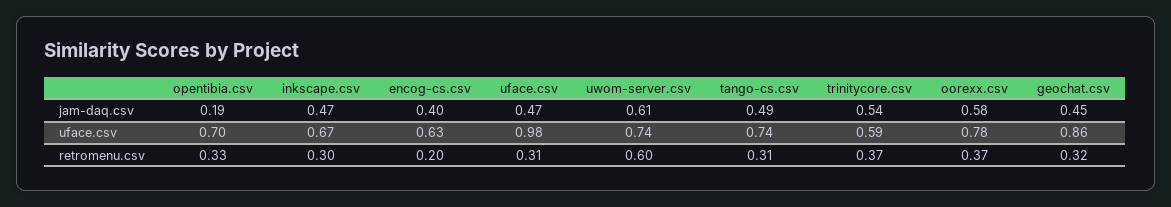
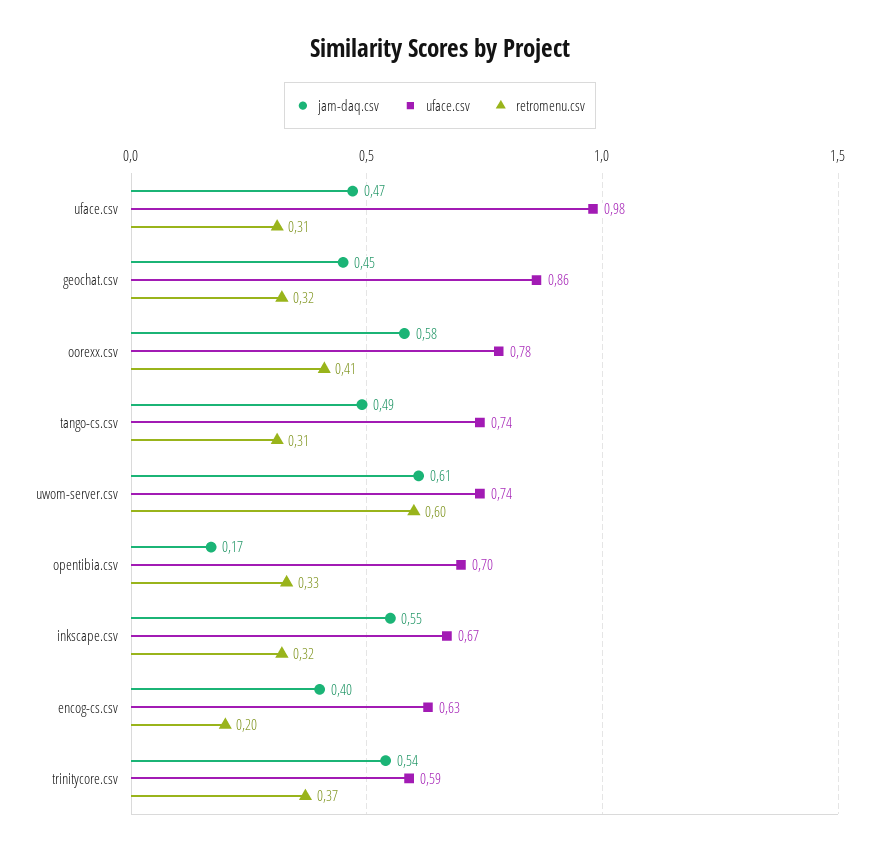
jam-daq.csv, opentibia.csv: 0.19 -> 0.17
jam-daq.csv, inkscape.csv: 0.47 -> 0.55
retromenu.csv, inkscape.csv: 0.3 -> 0.32
retromenu.csv, oorexx.csv: 0.37 -> 0.41

